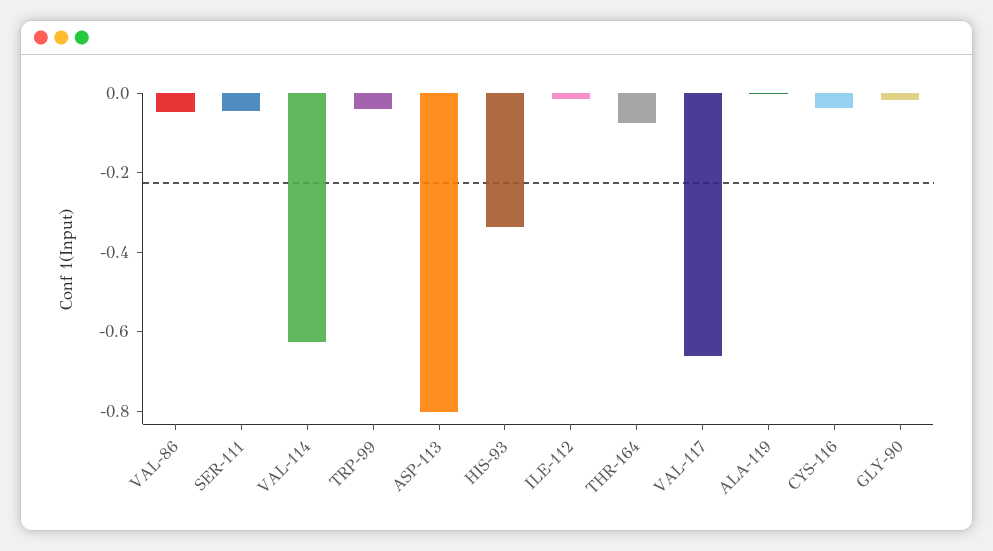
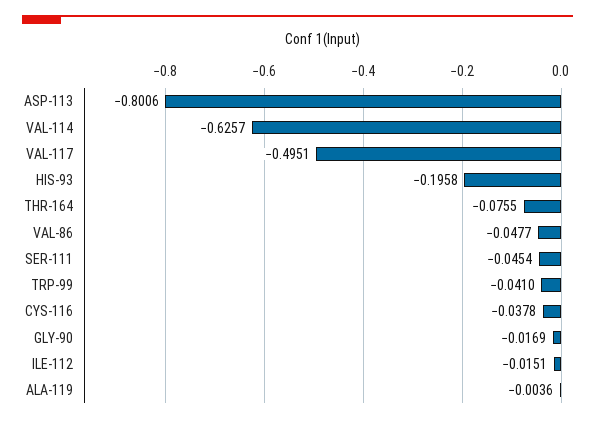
HIS-93: -0.35 -> -0.1958
VAL-117: -0.65 -> -0.4951

